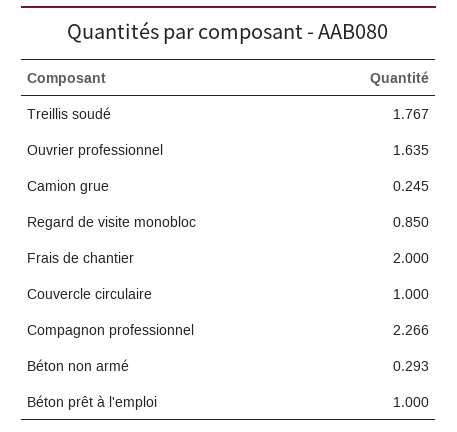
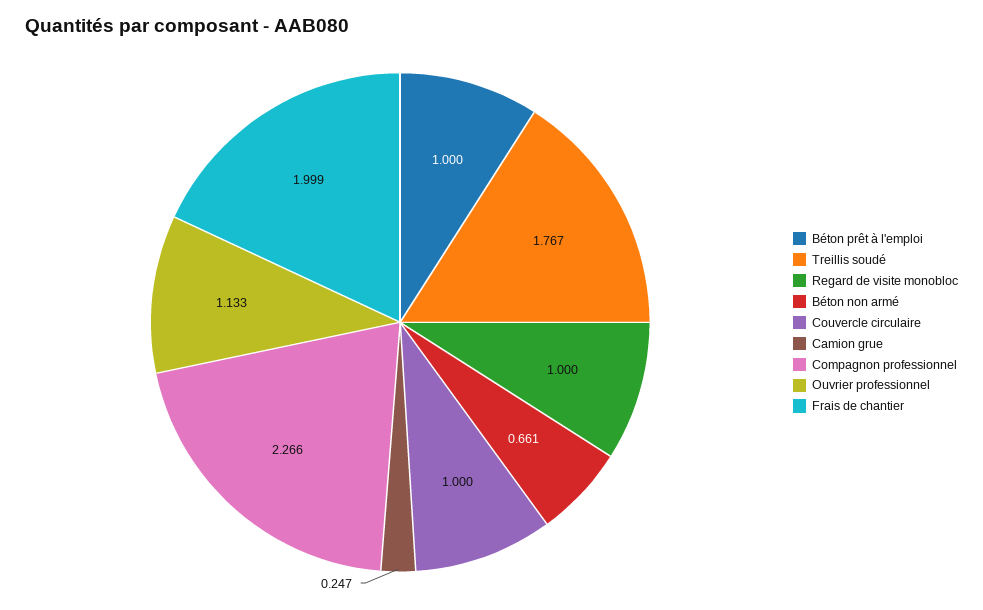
Ouvrier professionnel: 1.635 -> 1.133
Camion grue: 0.245 -> 0.247
Regard de visite monobloc: 0.85 -> 1
Frais de chantier: 2 -> 1.999
Béton non armé: 0.293 -> 0.661

